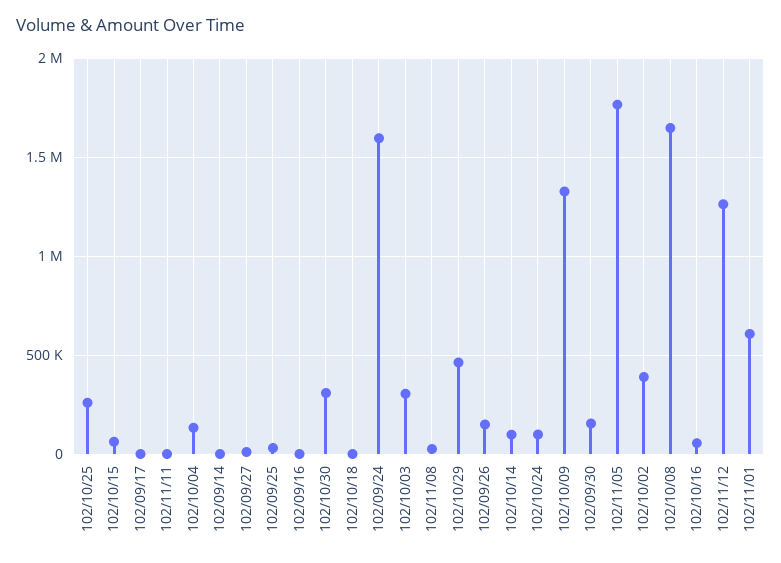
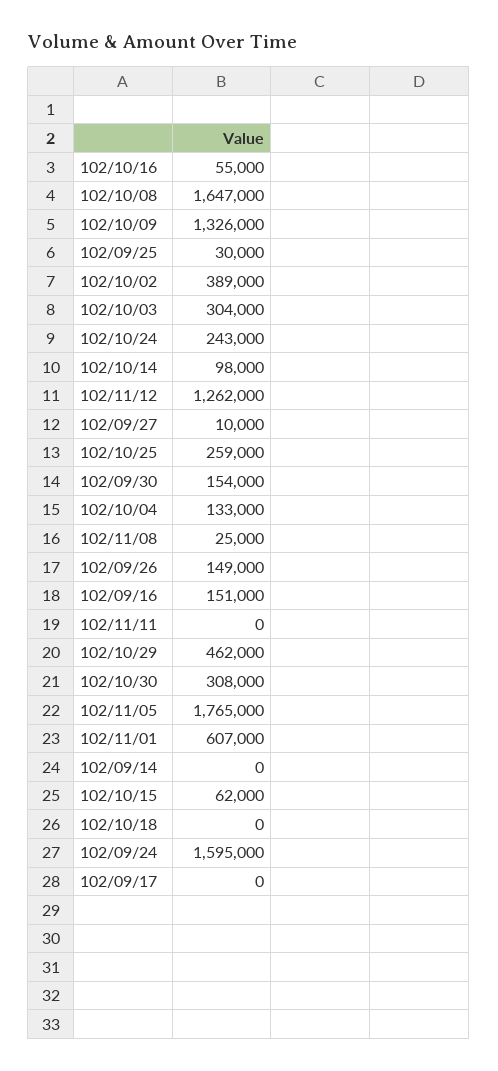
102/09/16: 0 -> 151000
102/10/24: 100000 -> 243000

